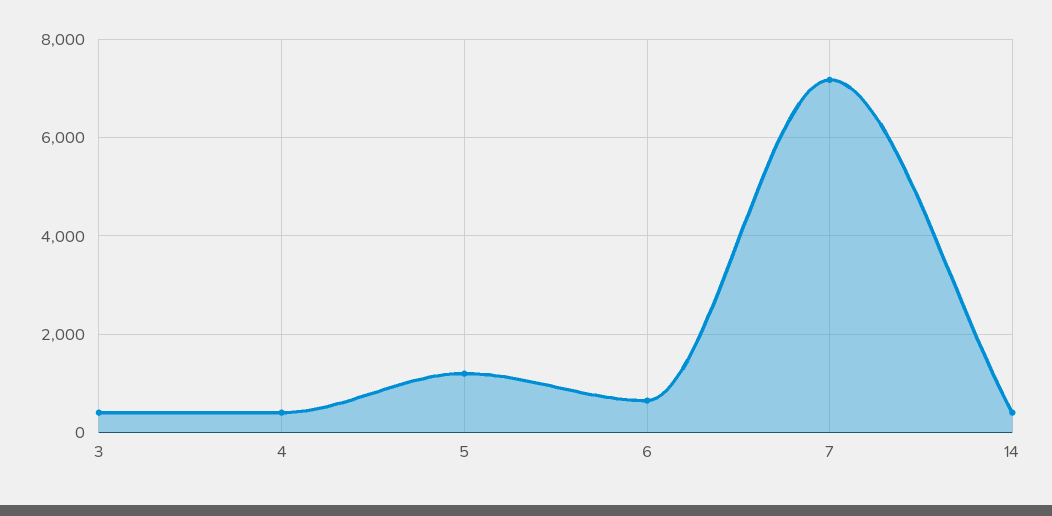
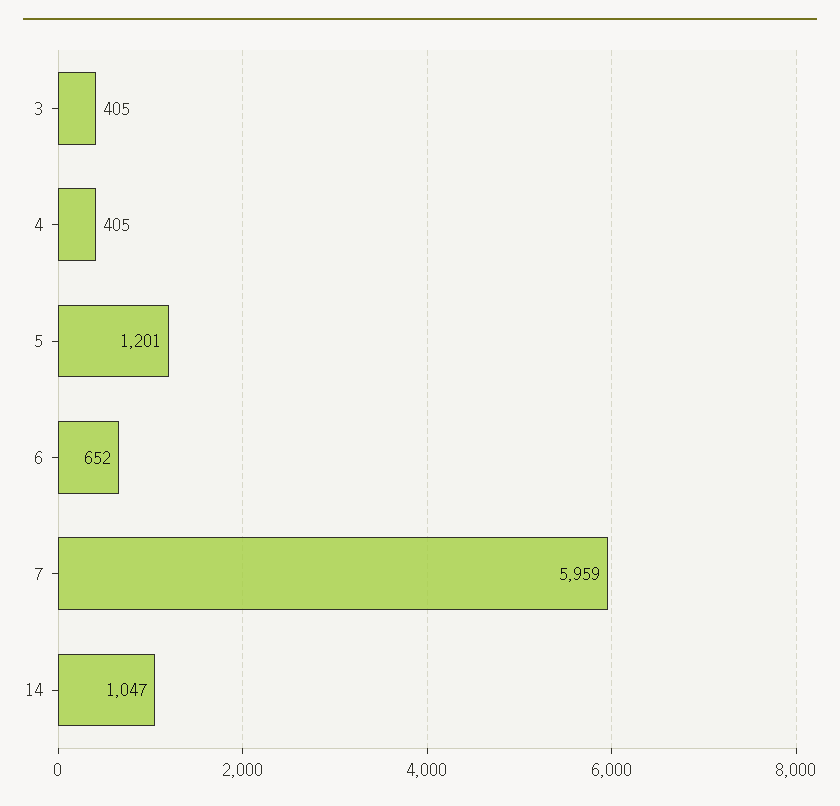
7: 7200 -> 5959
14: 400 -> 1047

